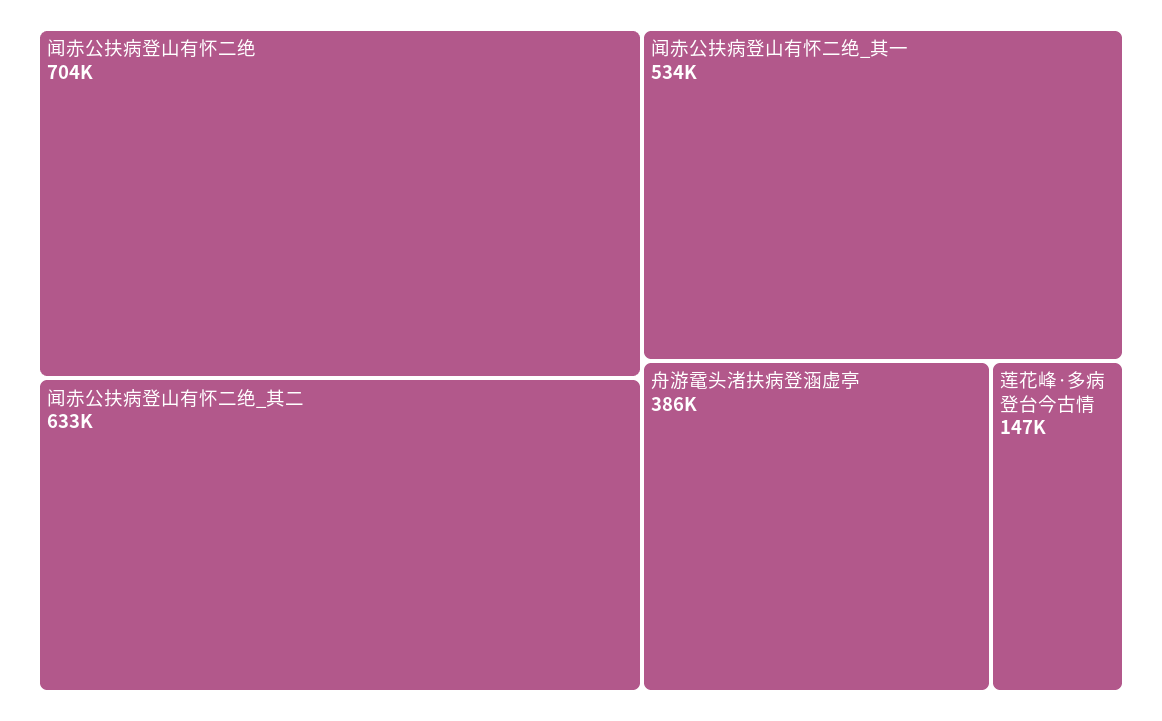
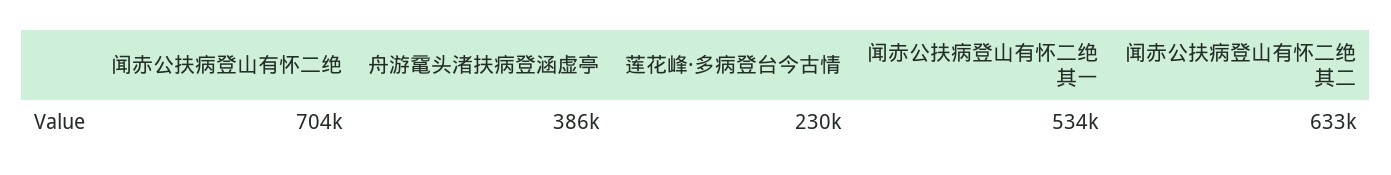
莲花峰·多病登台今古情: 147000 -> 230000

